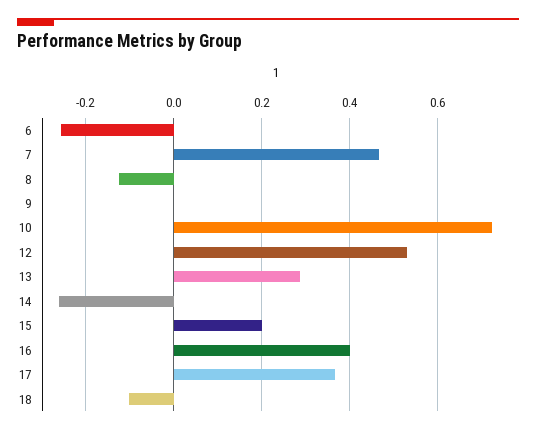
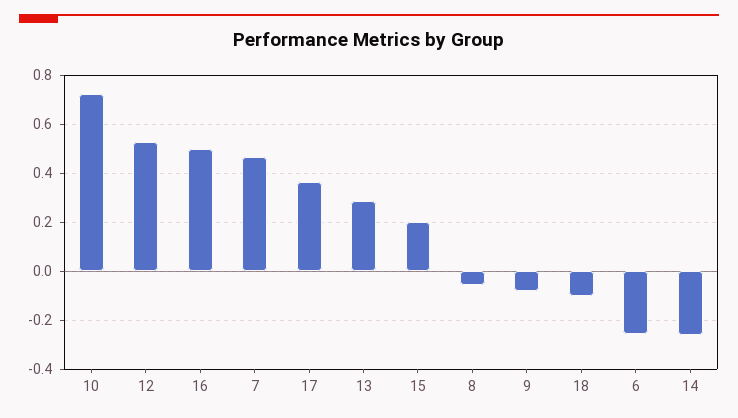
8: -0.12 -> -0.05
9: 0 -> -0.075
16: 0.4 -> 0.5

